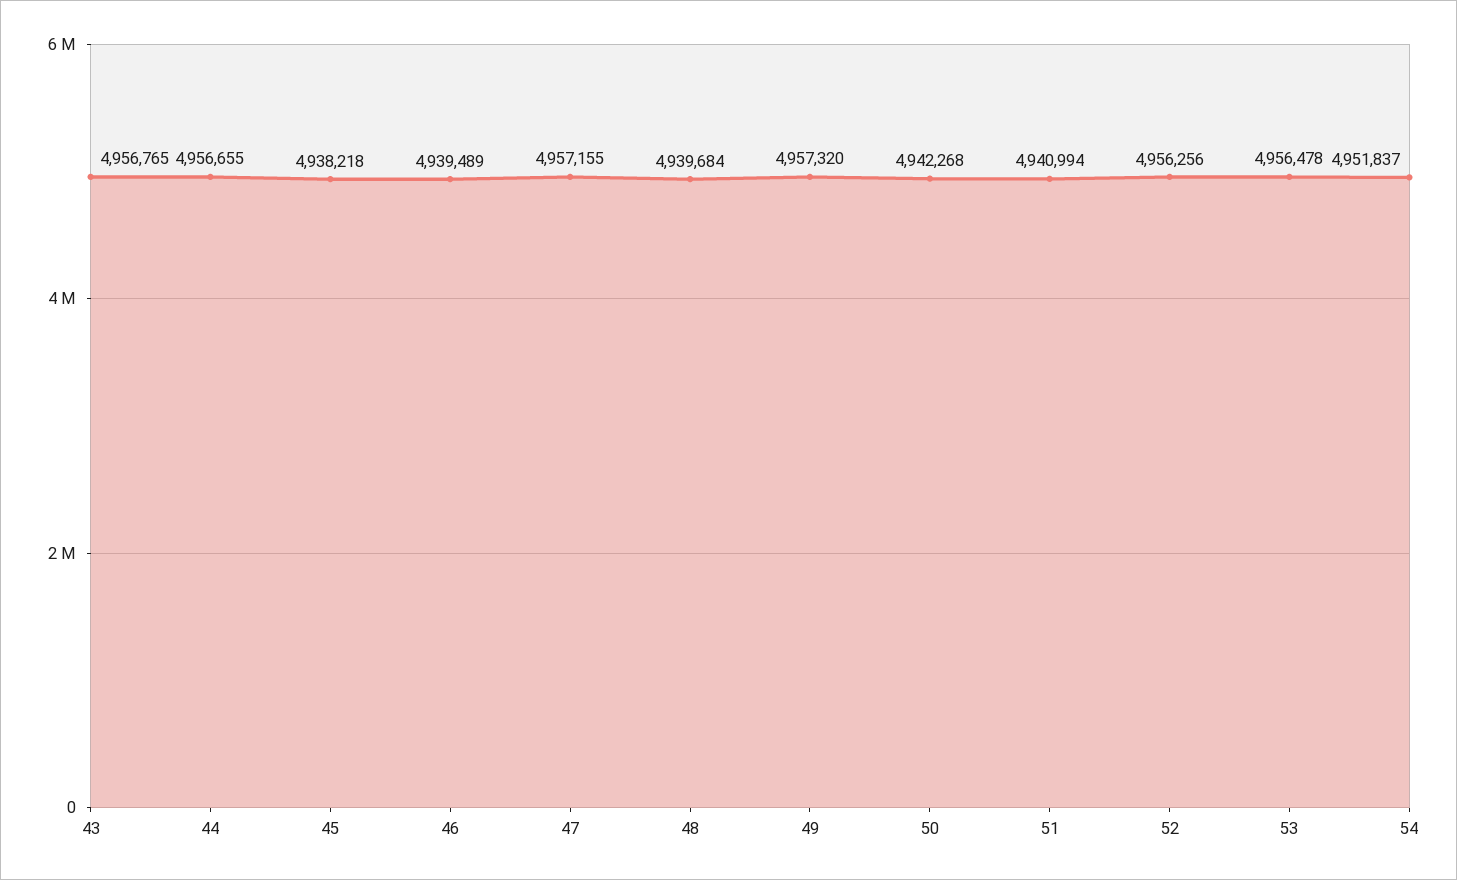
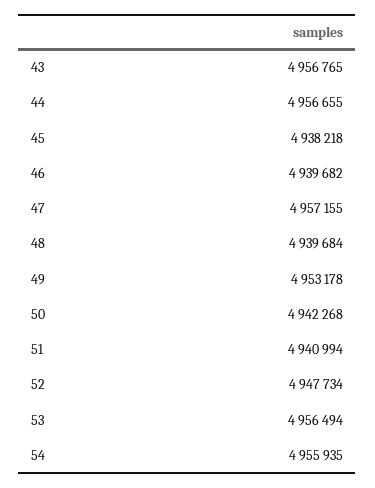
46: 4939489 -> 4939682
49: 4957320 -> 4953178
52: 4956256 -> 4947734
53: 4956478 -> 4956494
54: 4951837 -> 4955935

